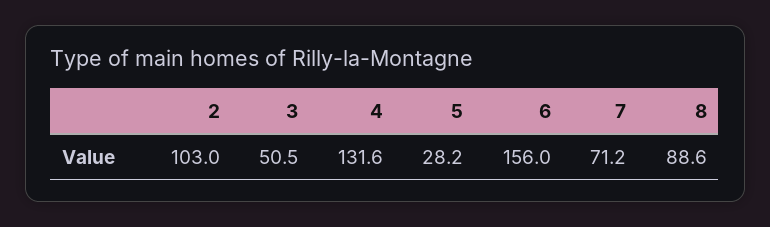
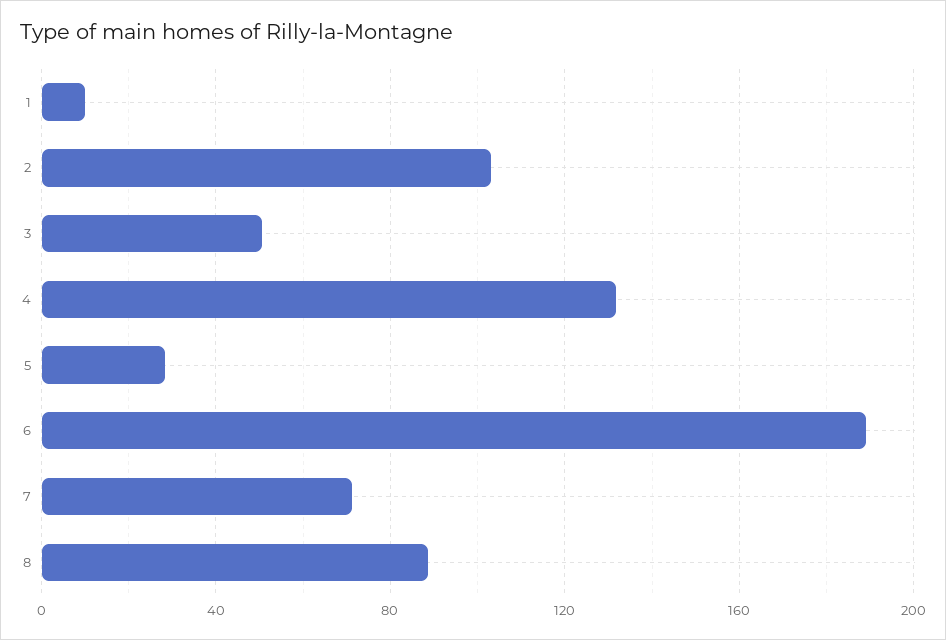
6: 156 -> 190
1: none -> 10

